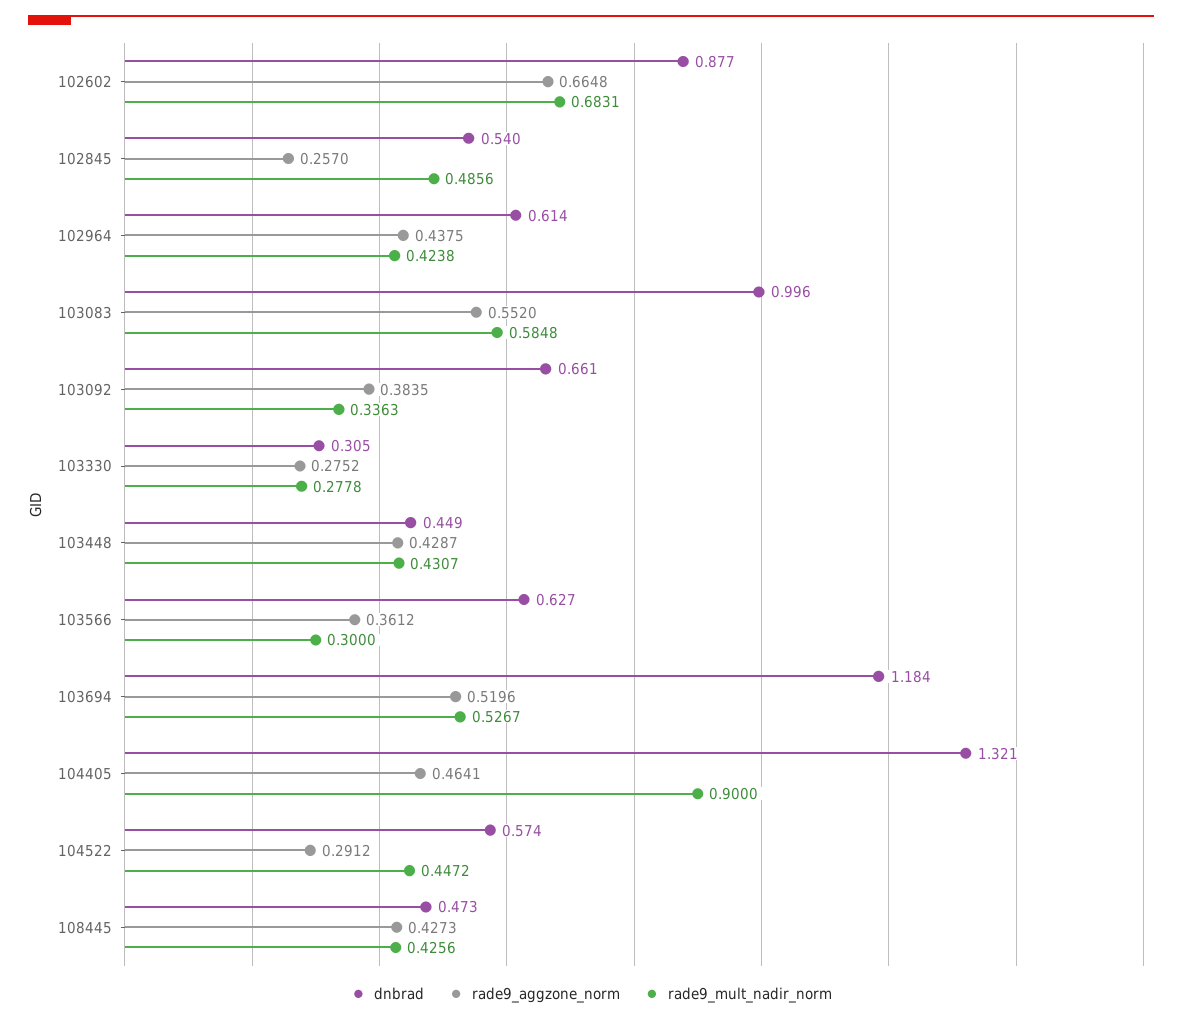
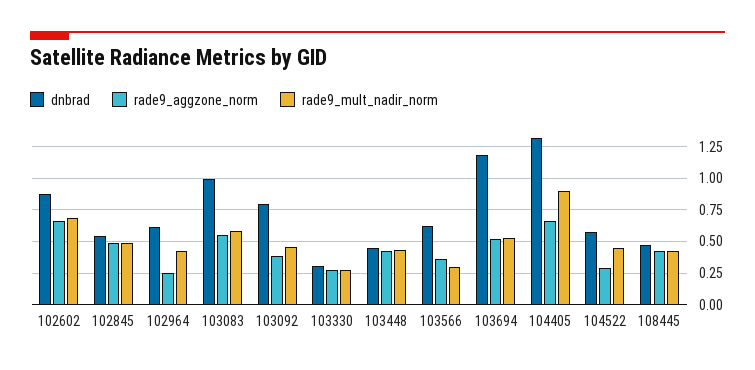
rade9_aggzone_norm, 102845: 0.257 -> 0.5
rade9_aggzone_norm, 102964: 0.4375 -> 0.25
dnbrad, 103092: 0.661 -> 0.8
rade9_mult_nadir_norm, 103092: 0.3363 -> 0.45
rade9_aggzone_norm, 104405: 0.4641 -> 0.65

